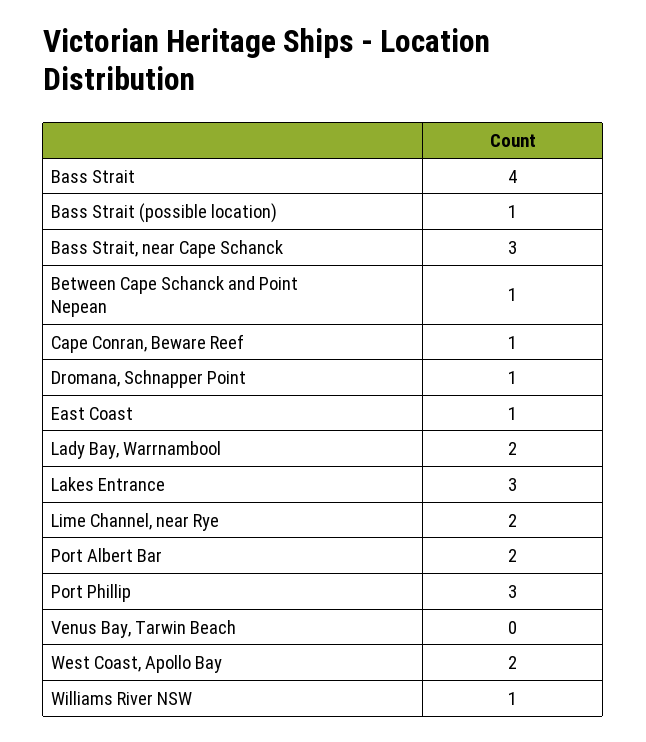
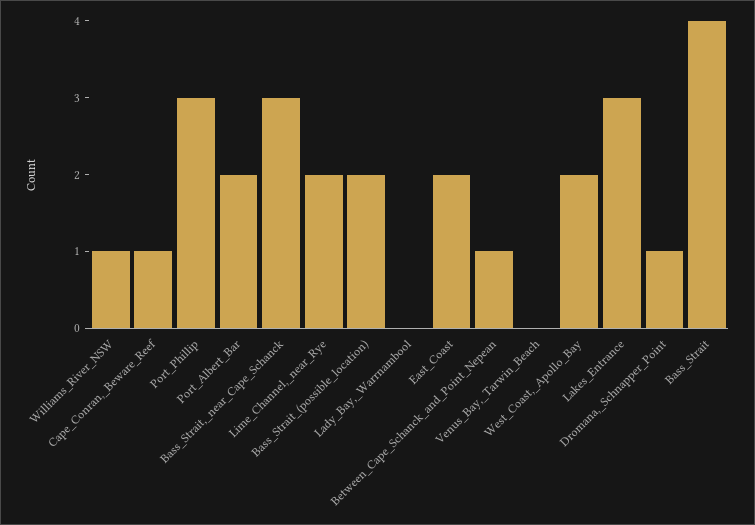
Bass Strait (possible location): 1 -> 2
East Coast: 1 -> 2
Lady Bay, Warrnambool: 2 -> 0

